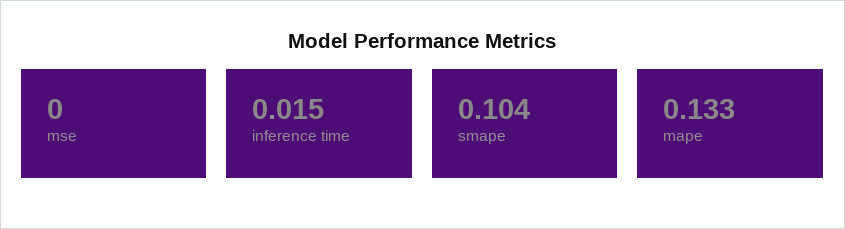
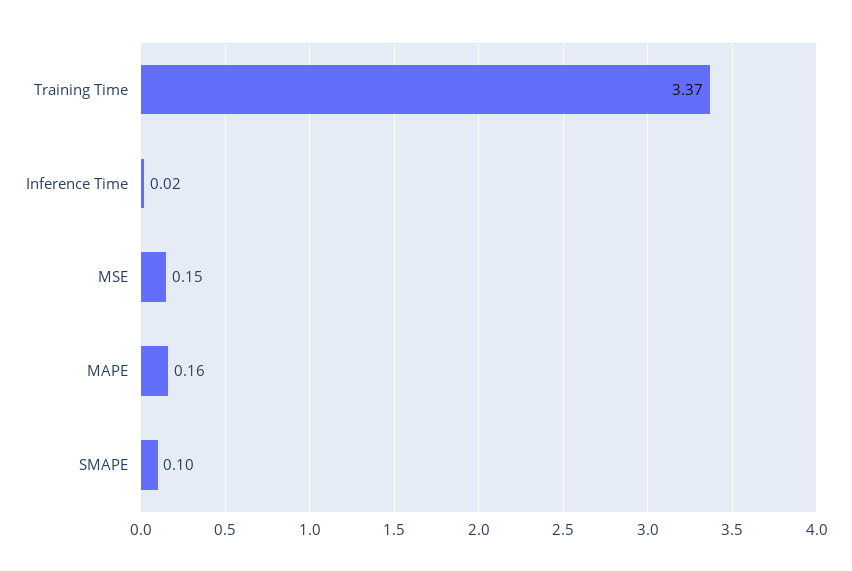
mse: 0 -> 0.15
mape: 0.133 -> 0.16
Training Time: none -> 3.37

